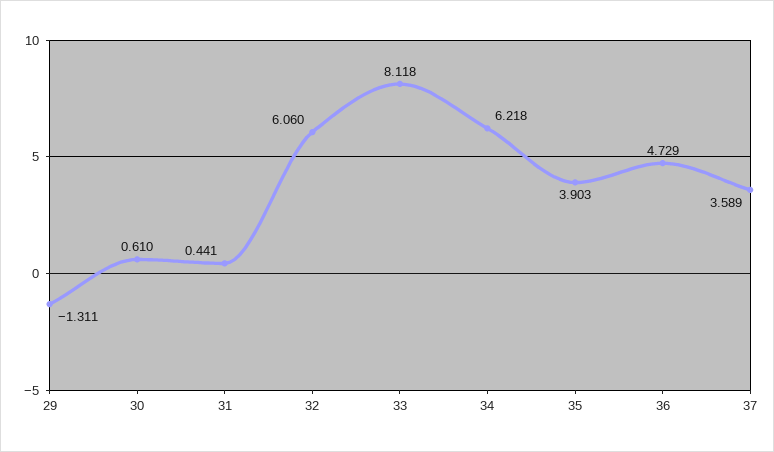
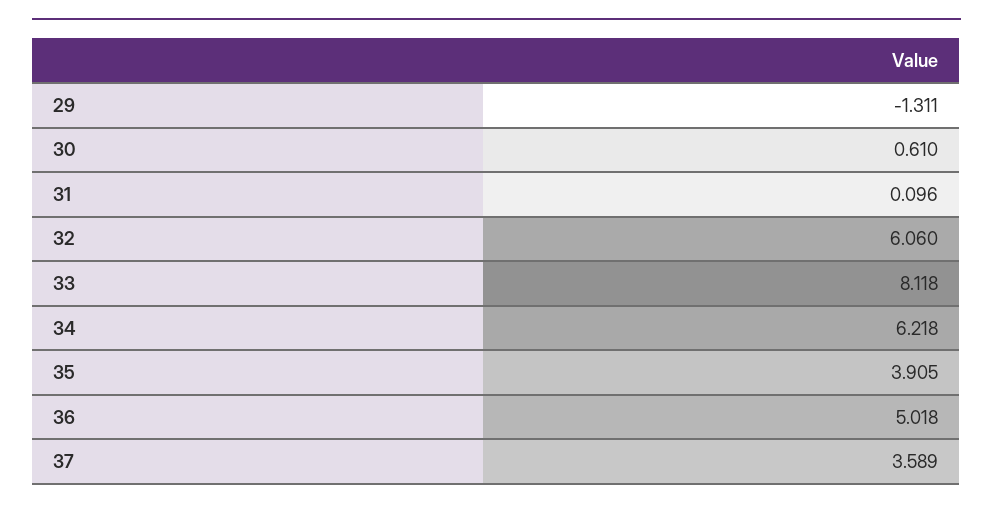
31: 0.441 -> 0.096
35: 3.903 -> 3.905
36: 4.729 -> 5.018

